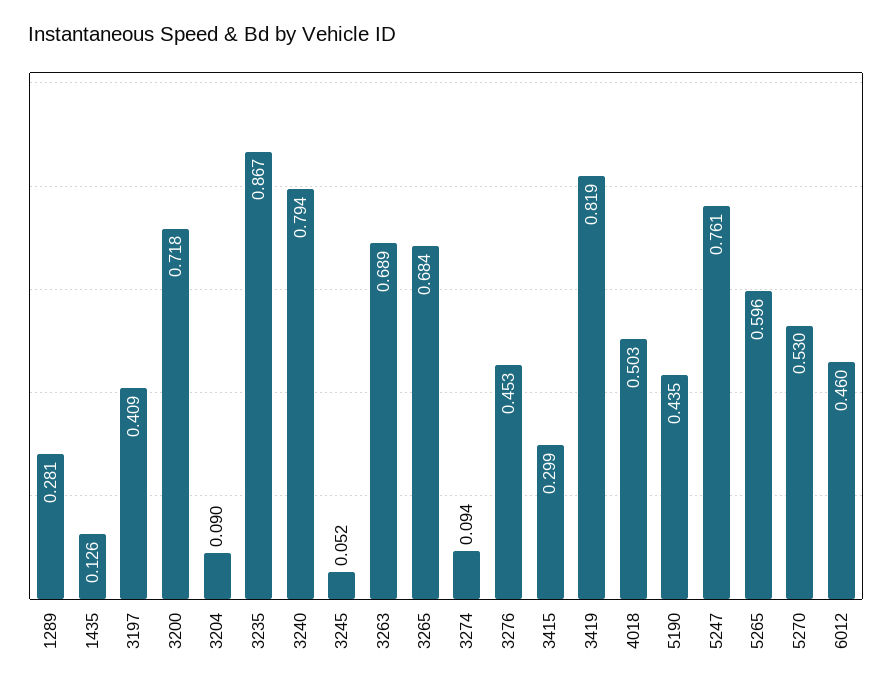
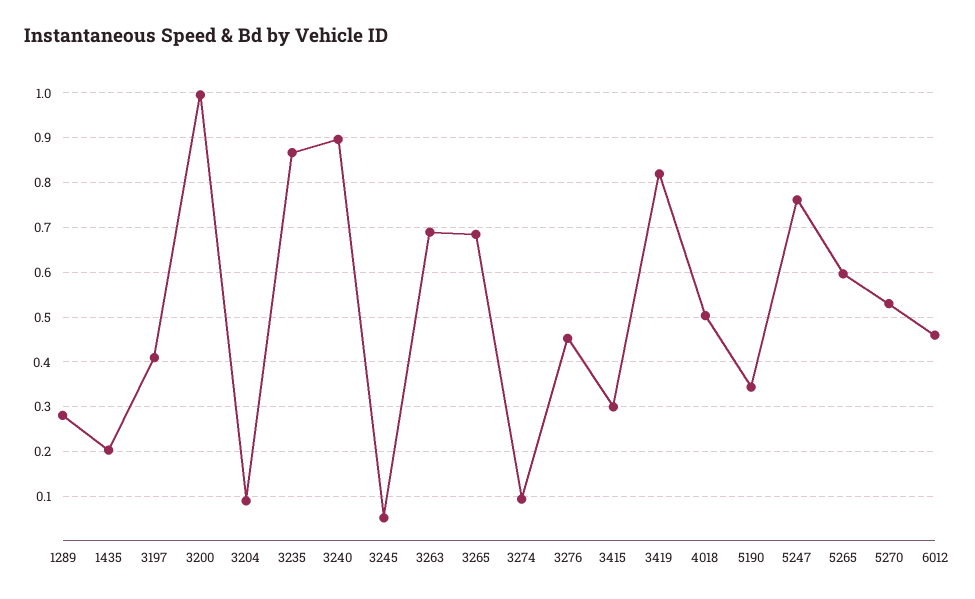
1435: 0.126 -> 0.2
3200: 0.718 -> 1
3240: 0.794 -> 0.9
5190: 0.435 -> 0.34

